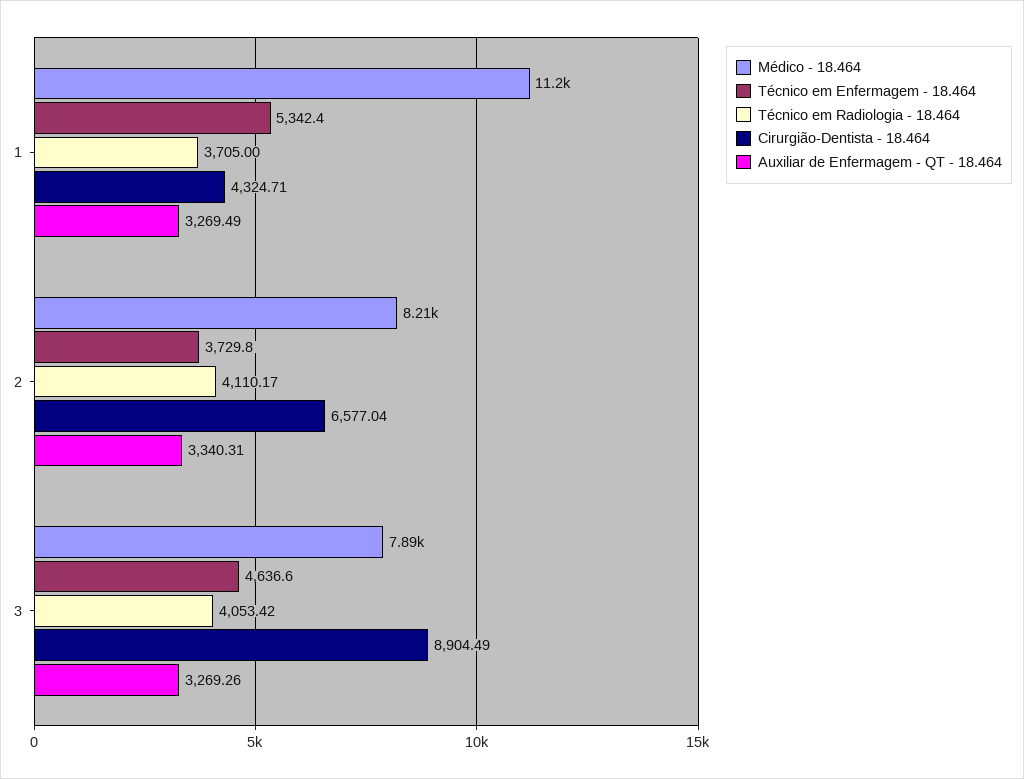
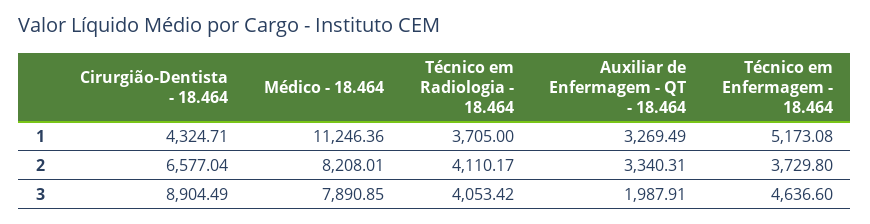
Técnico em Enfermagem - 18.464, 1: 5342.4 -> 5173.08
Auxiliar de Enfermagem - QT - 18.464, 3: 3269.26 -> 1987.91

